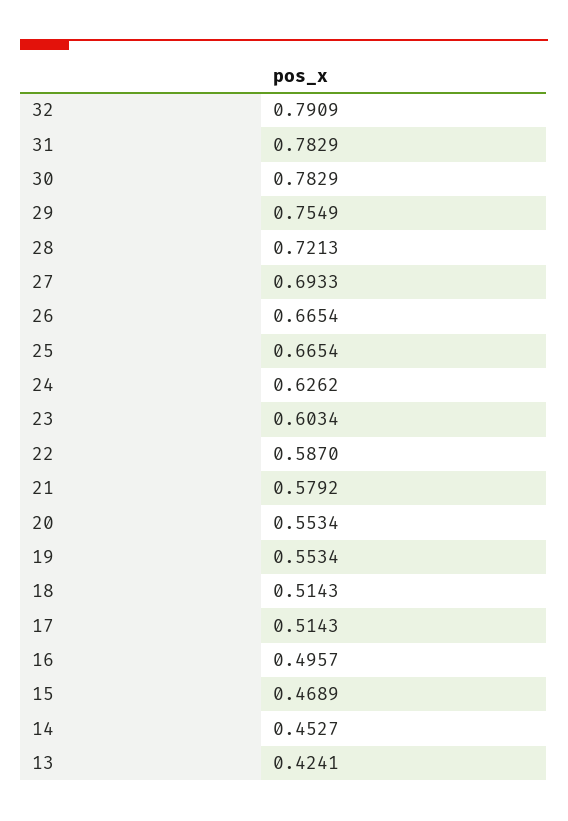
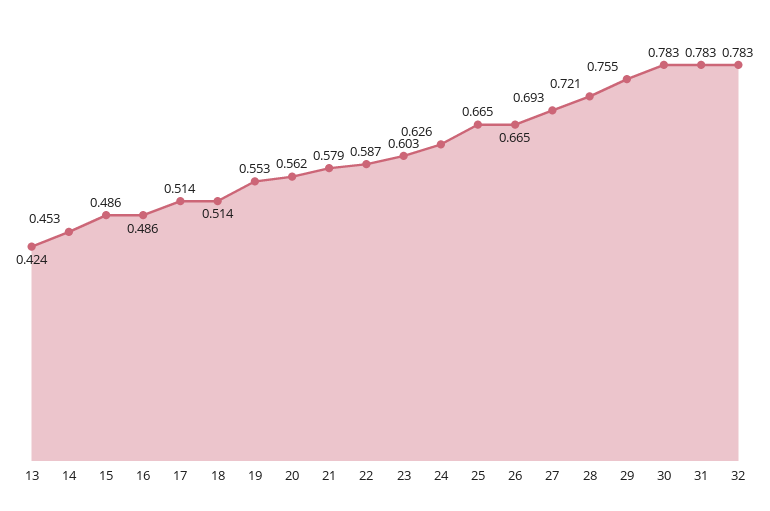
32: 0.7909 -> 0.783
20: 0.5534 -> 0.562
16: 0.4957 -> 0.486
15: 0.4689 -> 0.486

